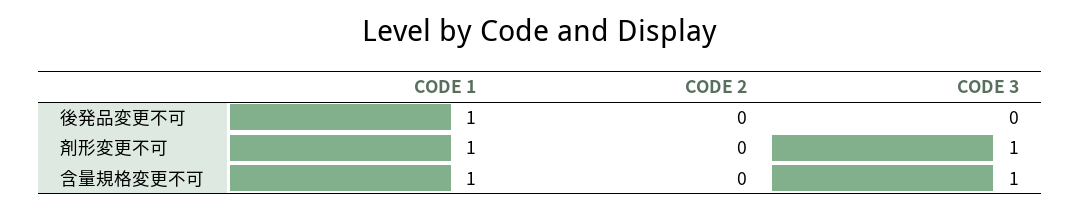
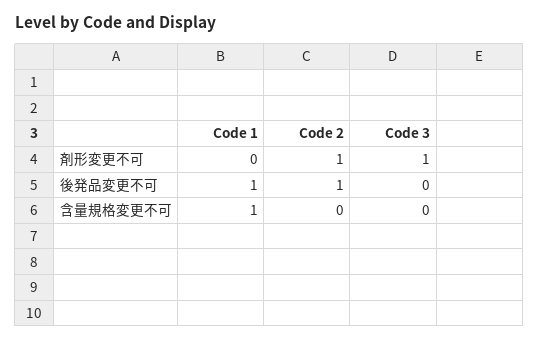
CODE 2, 後発品変更不可: 0 -> 1
CODE 1, 剤形変更不可: 1 -> 0
CODE 2, 剤形変更不可: 0 -> 1
CODE 3, 含量規格変更不可: 1 -> 0

